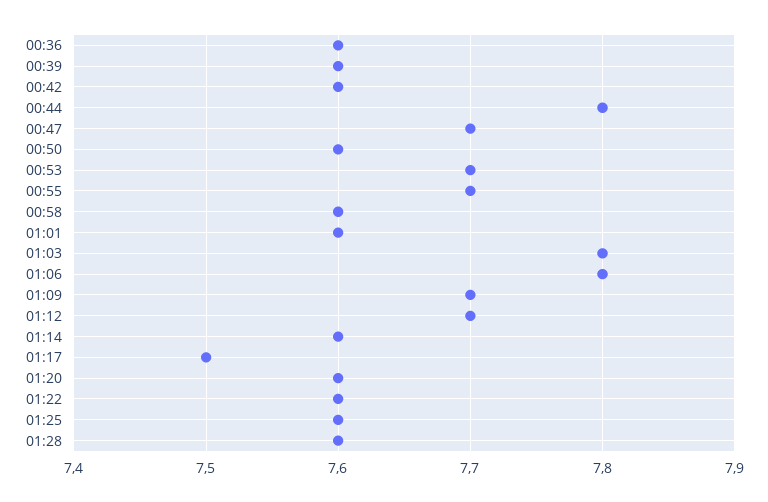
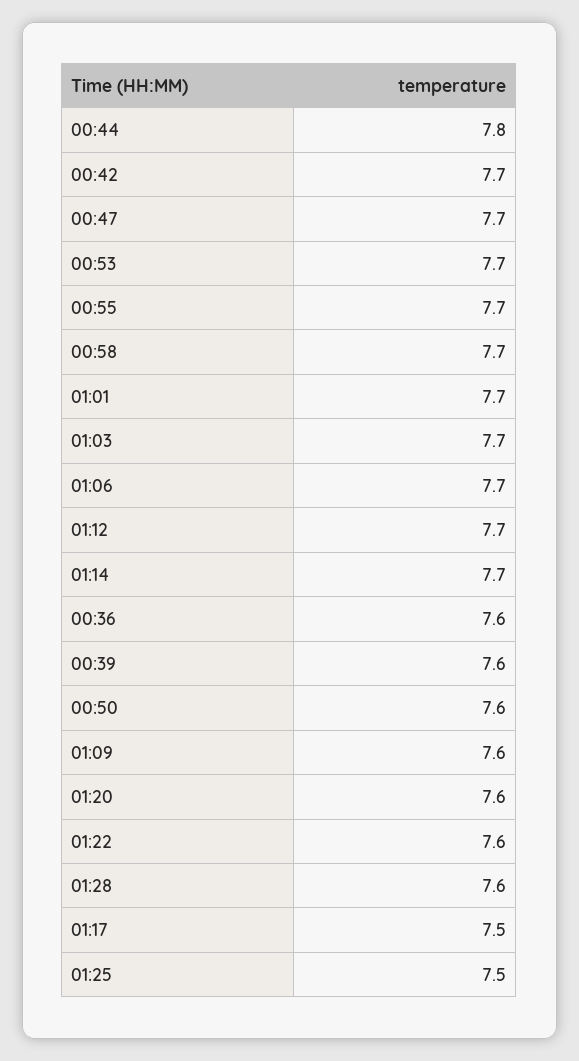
00:42: 7.6 -> 7.7
00:58: 7.6 -> 7.7
01:01: 7.6 -> 7.7
01:03: 7.8 -> 7.7
01:06: 7.8 -> 7.7
01:09: 7.7 -> 7.6
01:14: 7.6 -> 7.7
01:25: 7.6 -> 7.5

